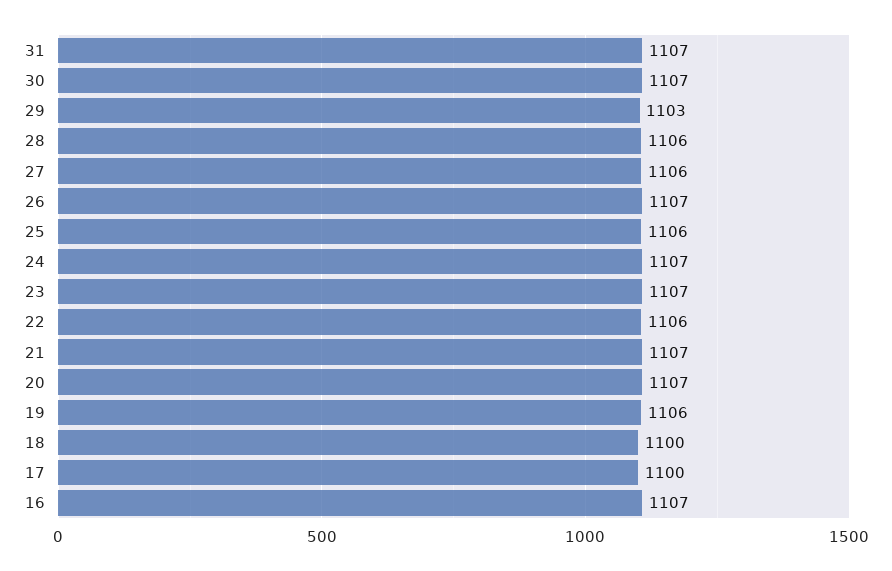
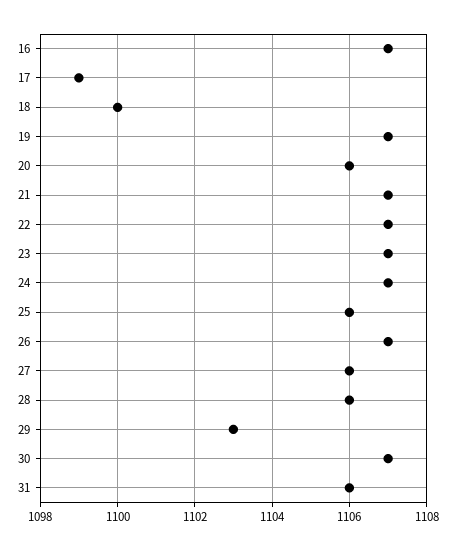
31: 1107 -> 1106
22: 1106 -> 1107
20: 1107 -> 1106
19: 1106 -> 1107
17: 1100 -> 1099

